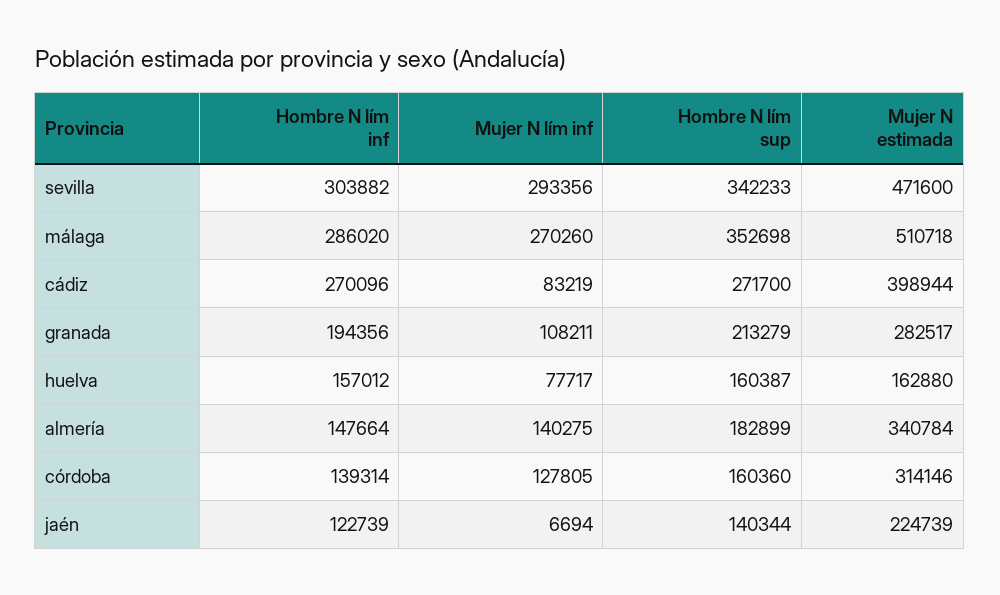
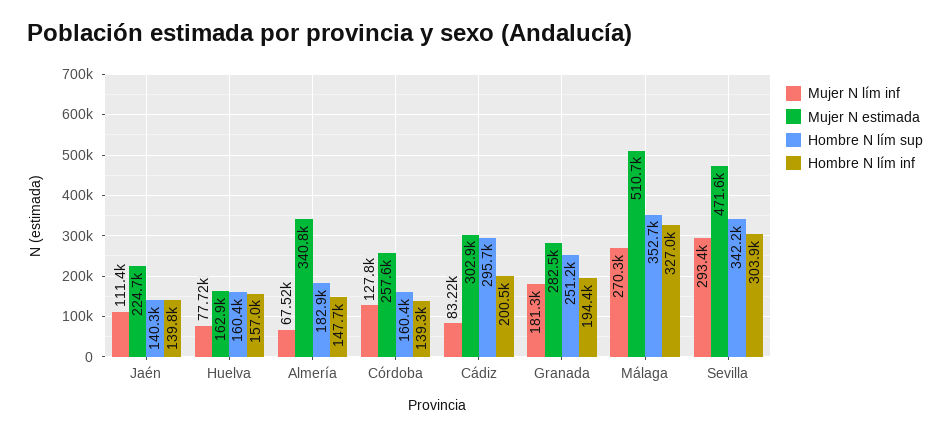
Hombre N lím inf, málaga: 286020 -> 327000
Hombre N lím inf, cádiz: 270096 -> 200500
Hombre N lím sup, cádiz: 271700 -> 295700
Mujer N estimada, cádiz: 398944 -> 302900
Mujer N lím inf, granada: 108211 -> 181300
Hombre N lím sup, granada: 213279 -> 251200
Mujer N lím inf, almería: 140275 -> 67520
Mujer N estimada, córdoba: 314146 -> 257600
Hombre N lím inf, jaén: 122739 -> 139800
Mujer N lím inf, jaén: 6694 -> 111400

